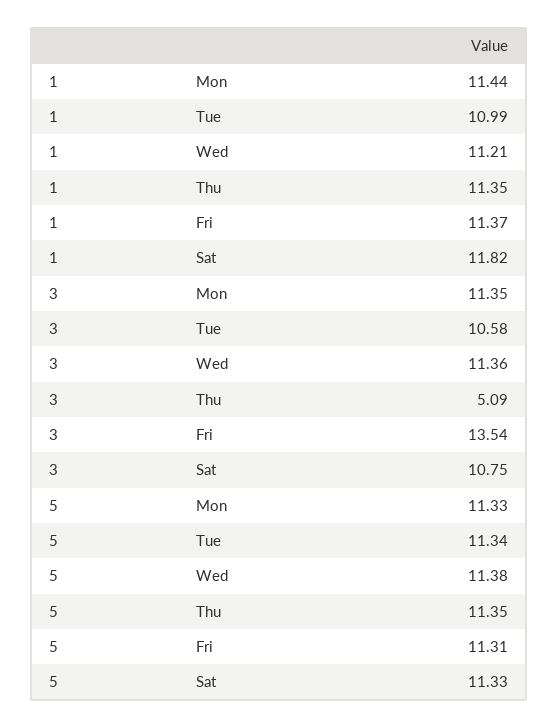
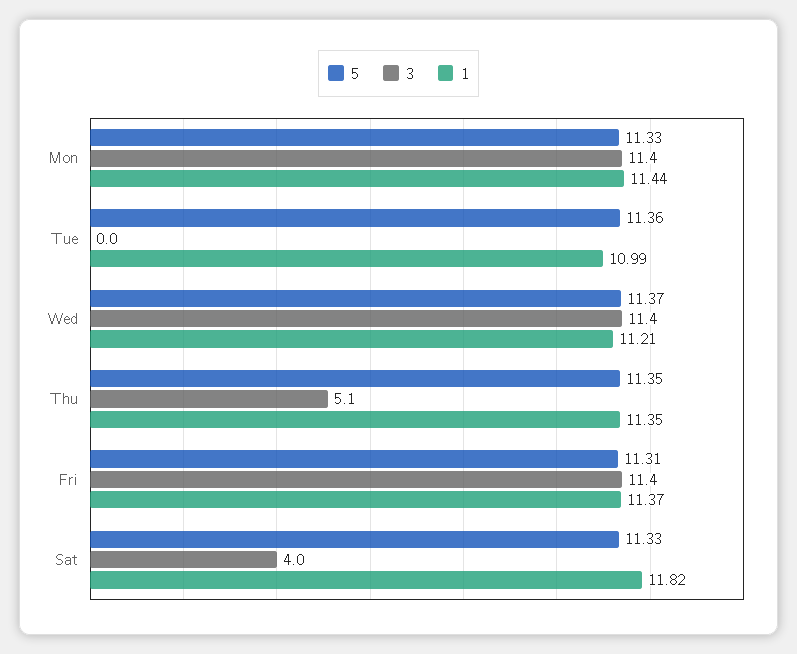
3, Tue: 10.58 -> 0
3, Fri: 13.54 -> 11.4
3, Sat: 10.75 -> 4
5, Tue: 11.34 -> 11.36
5, Wed: 11.38 -> 11.37

